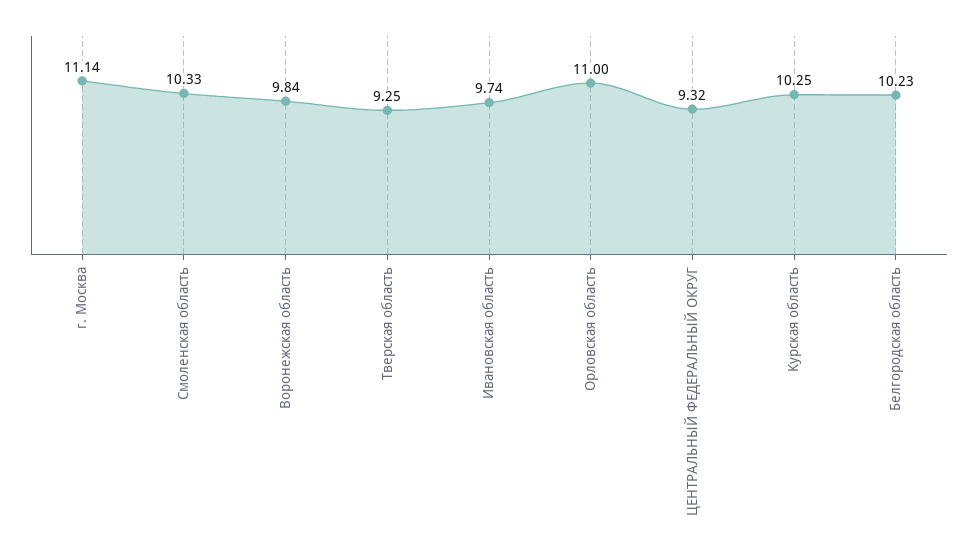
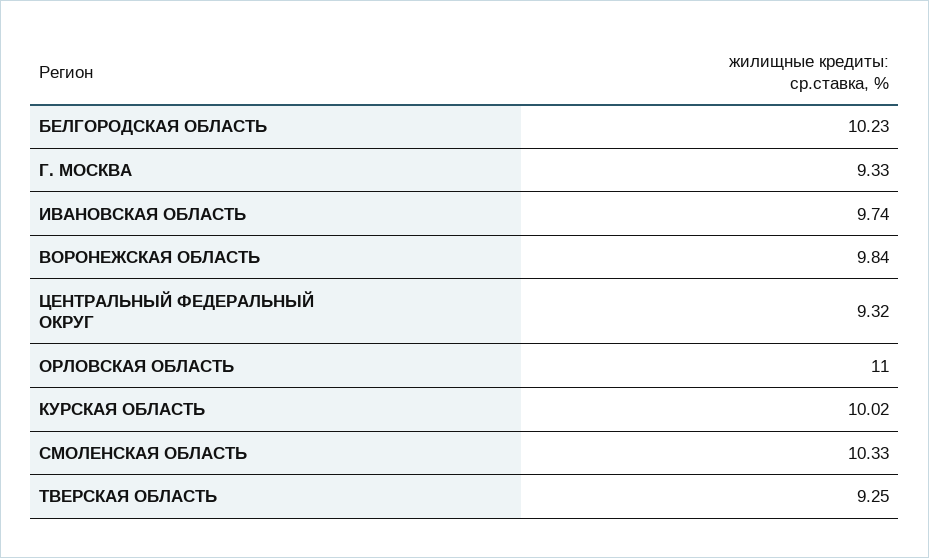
г. Москва: 11.14 -> 9.33
Курская область: 10.25 -> 10.02

